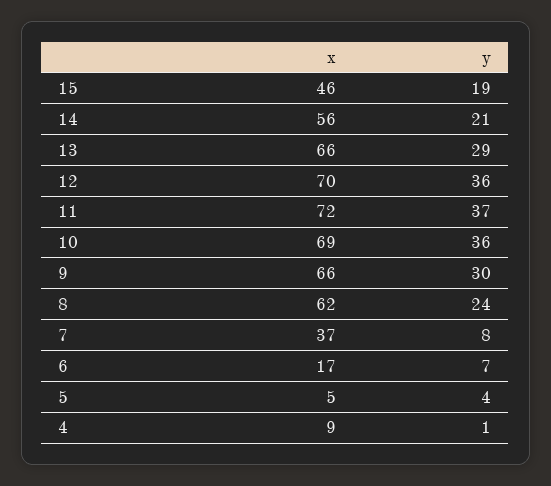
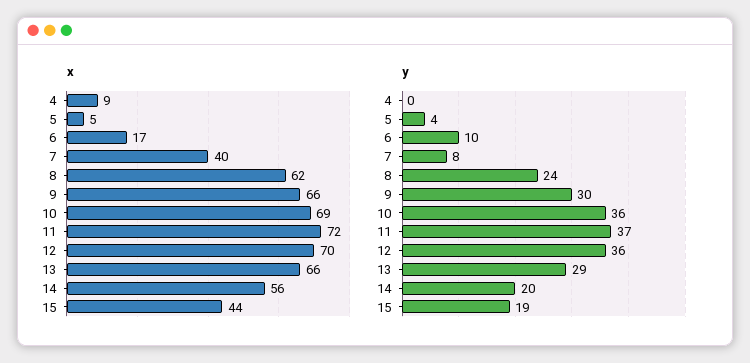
x, 15: 46 -> 44
y, 14: 21 -> 20
x, 7: 37 -> 40
y, 6: 7 -> 10
y, 4: 1 -> 0

